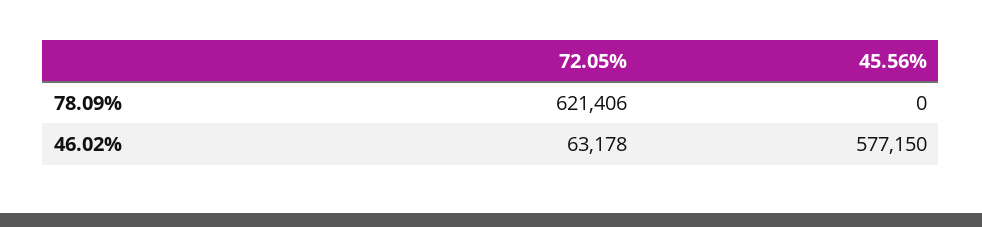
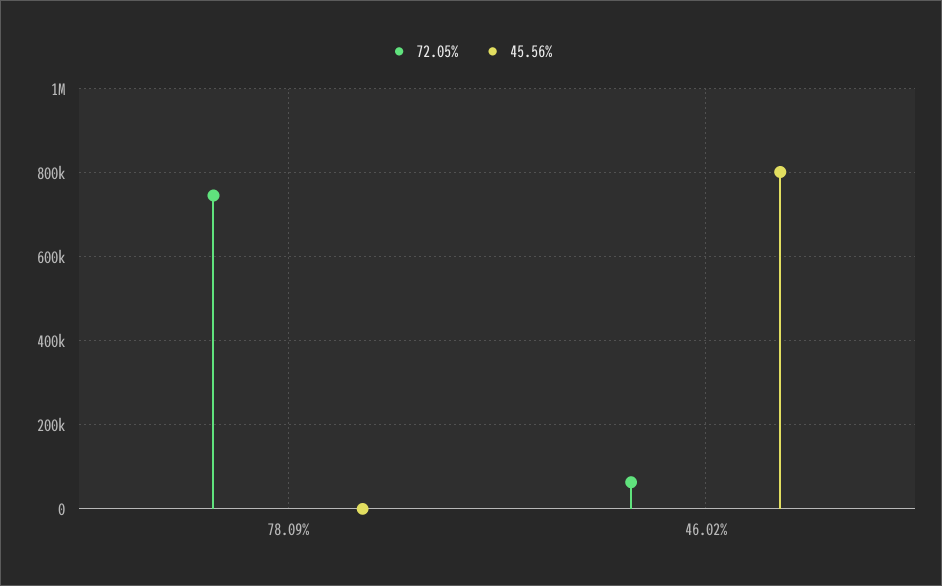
72.05%, 78.09%: 621406 -> 740000
45.56%, 46.02%: 577150 -> 800000

